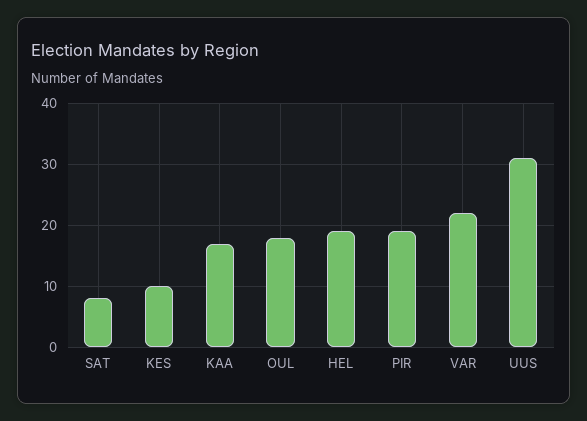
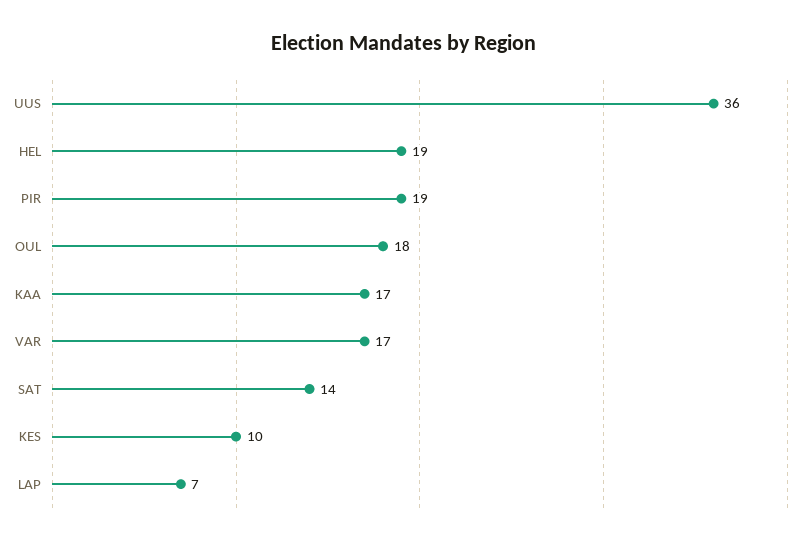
SAT: 8 -> 14
VAR: 22 -> 17
UUS: 31 -> 36
LAP: none -> 7

